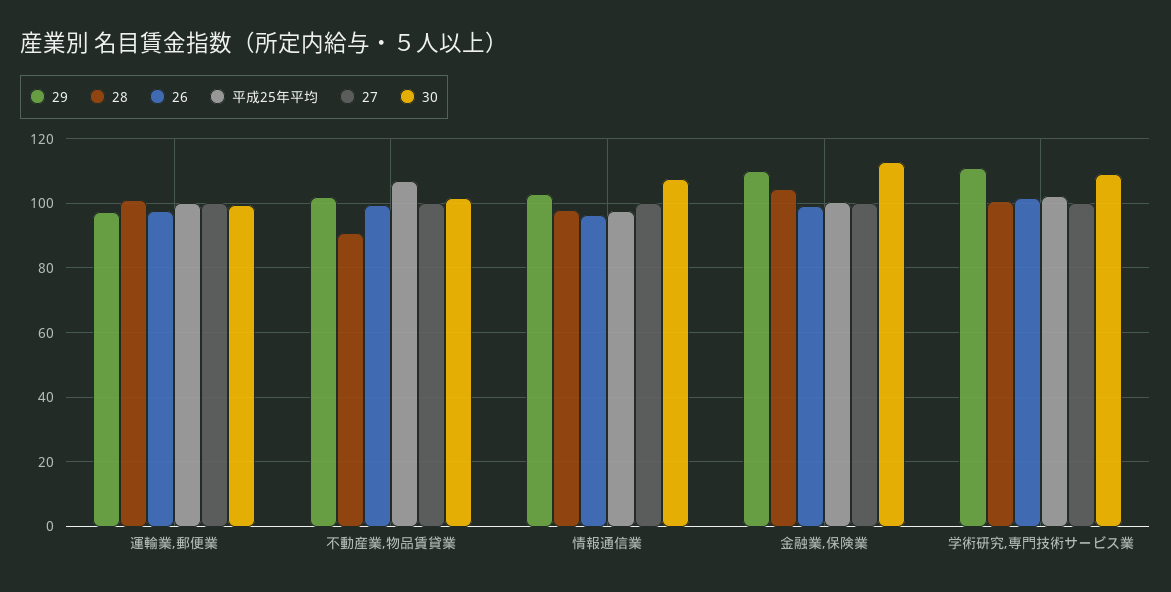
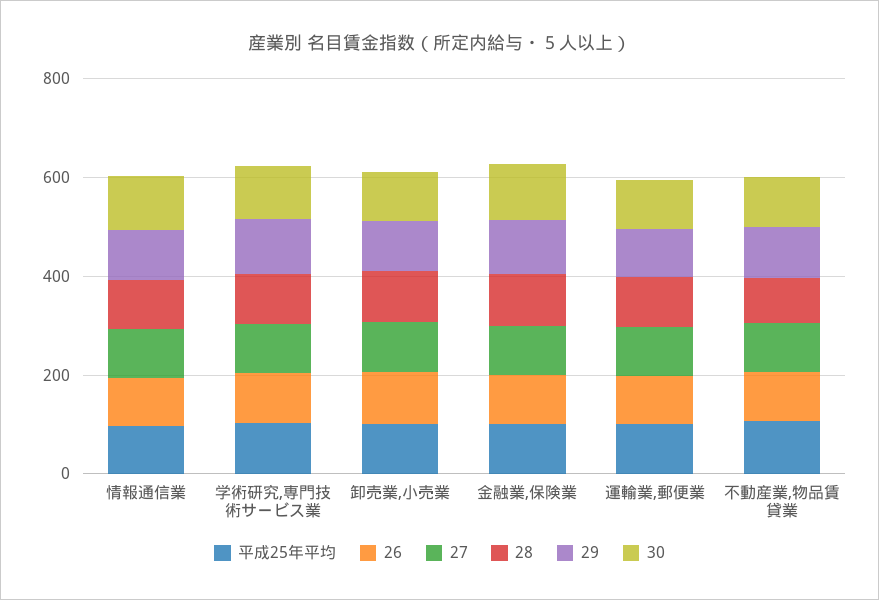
平成25年平均, 卸売業,小売業: none -> 100
26, 卸売業,小売業: none -> 100
27, 卸売業,小売業: none -> 100
28, 卸売業,小売業: none -> 100
29, 卸売業,小売業: none -> 100
30, 卸売業,小売業: none -> 100

